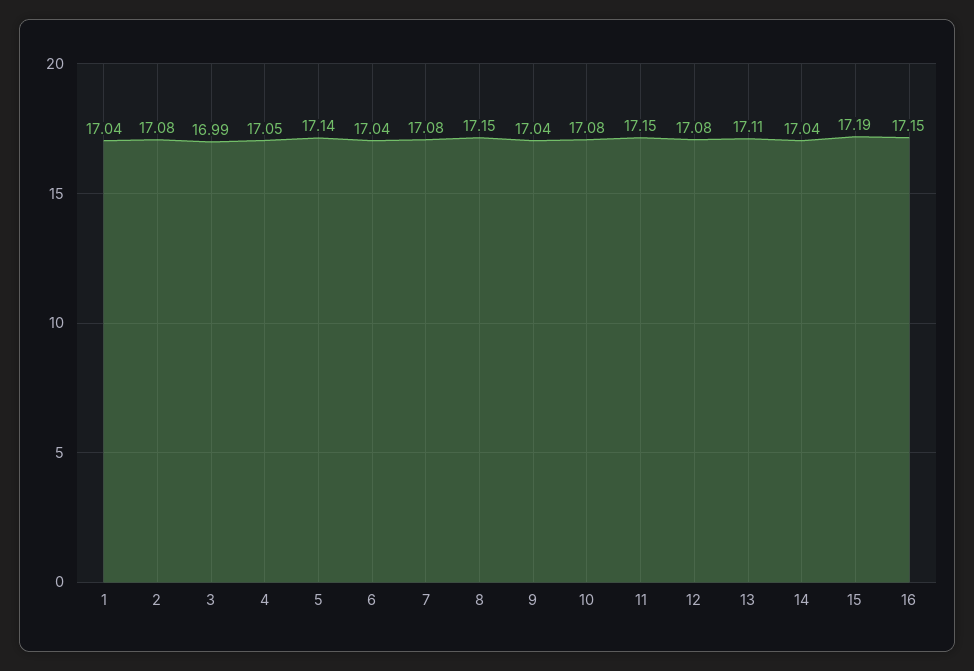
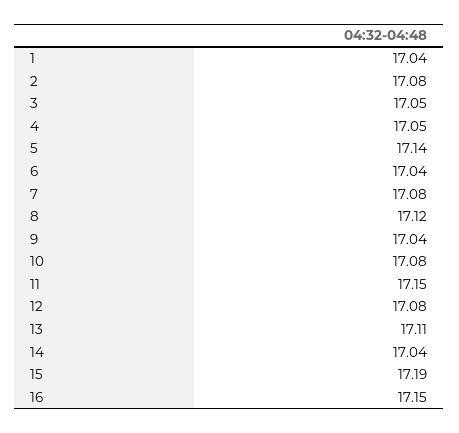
3: 16.99 -> 17.05
8: 17.15 -> 17.12

